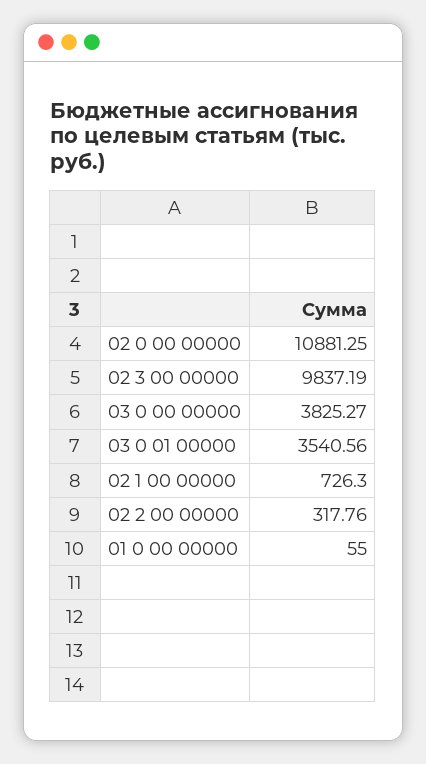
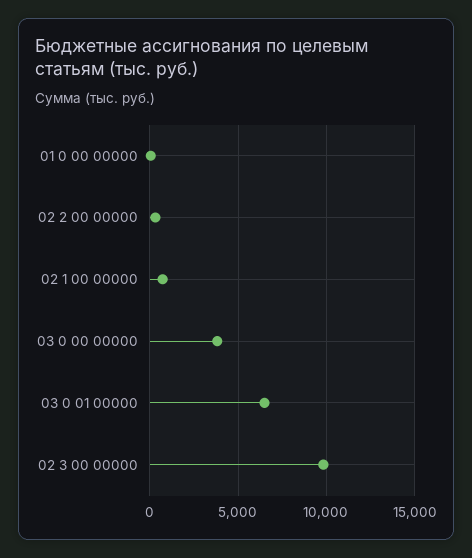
02 0 00 00000: 10881.25 -> none
03 0 01 00000: 3540.56 -> 6500

